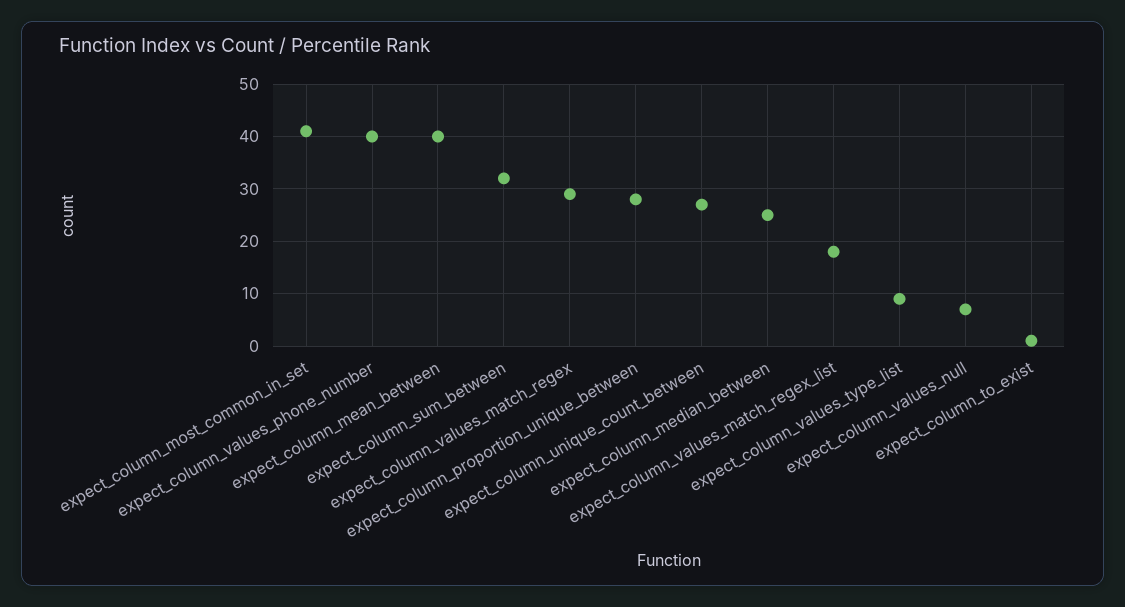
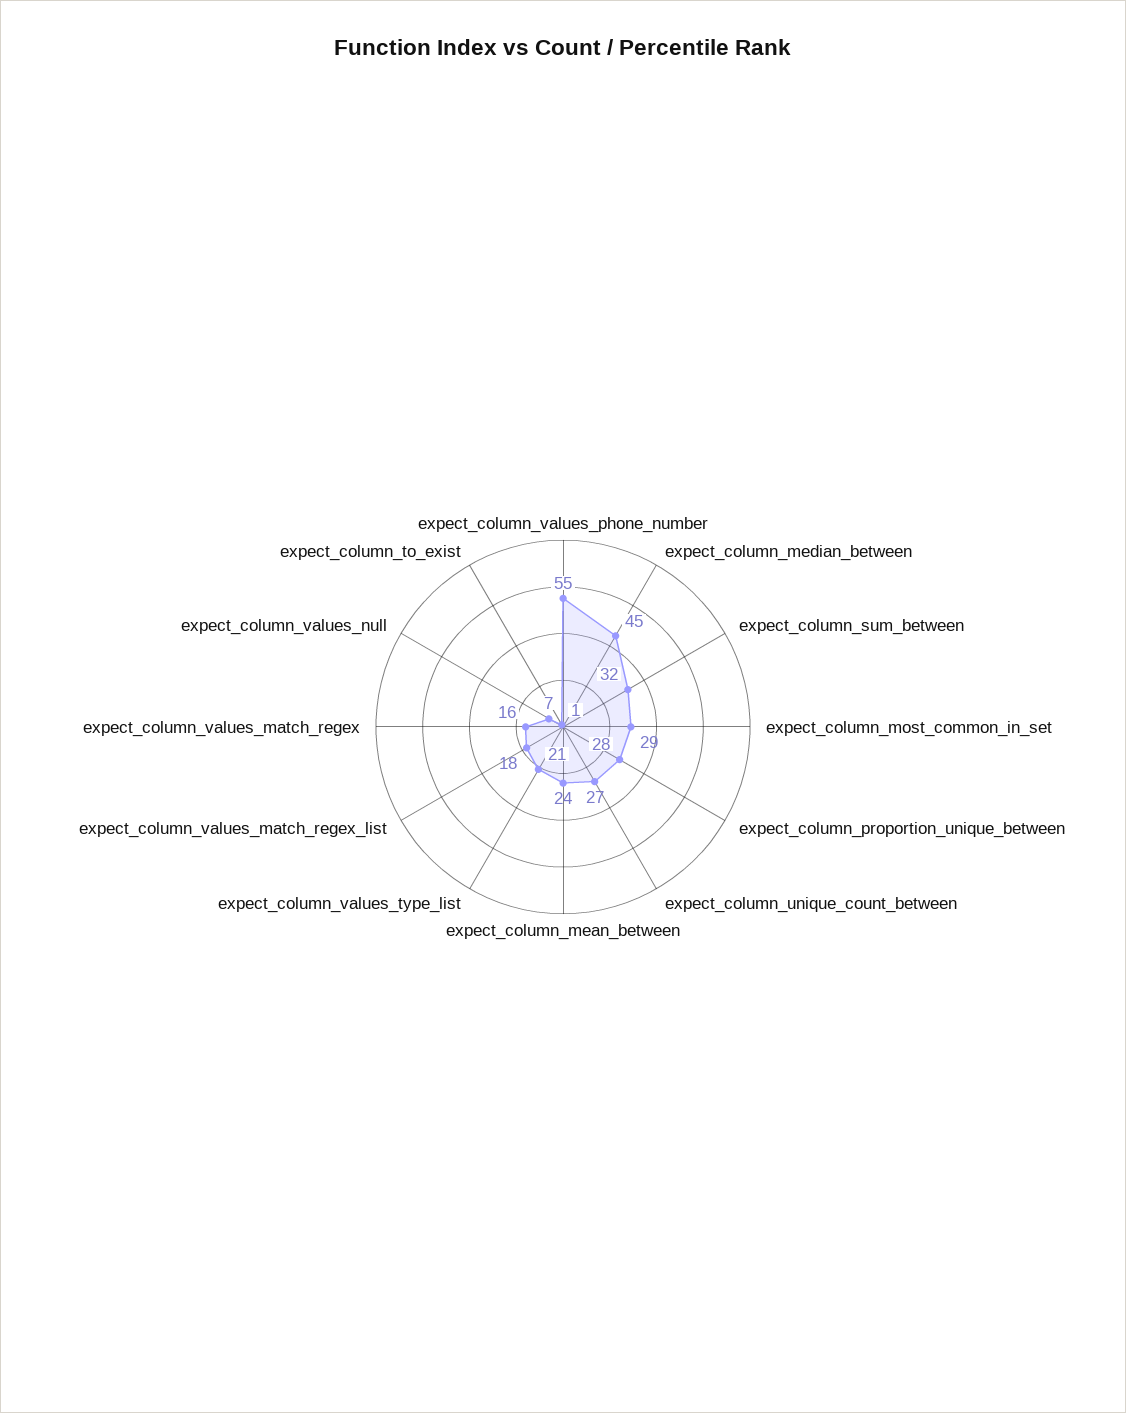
expect_column_most_common_in_set: 40 -> 29
expect_column_values_phone_number: 40 -> 55
expect_column_mean_between: 40 -> 24
expect_column_values_match_regex: 30 -> 16
expect_column_median_between: 25 -> 45
expect_column_values_type_list: 10 -> 21

